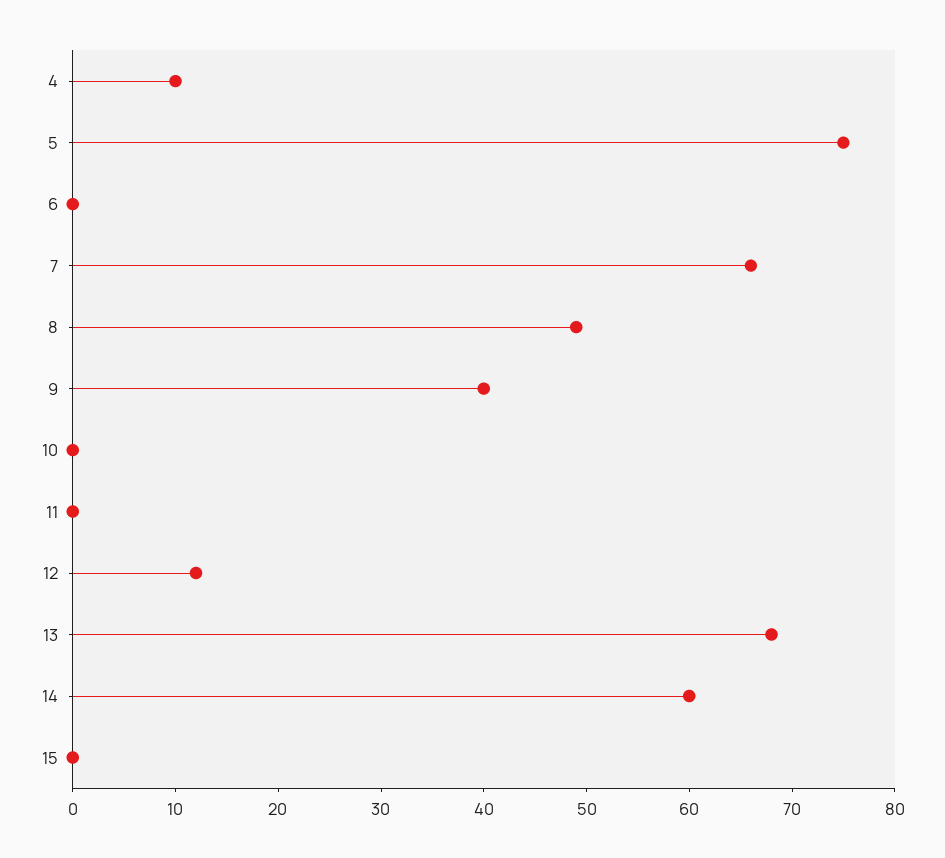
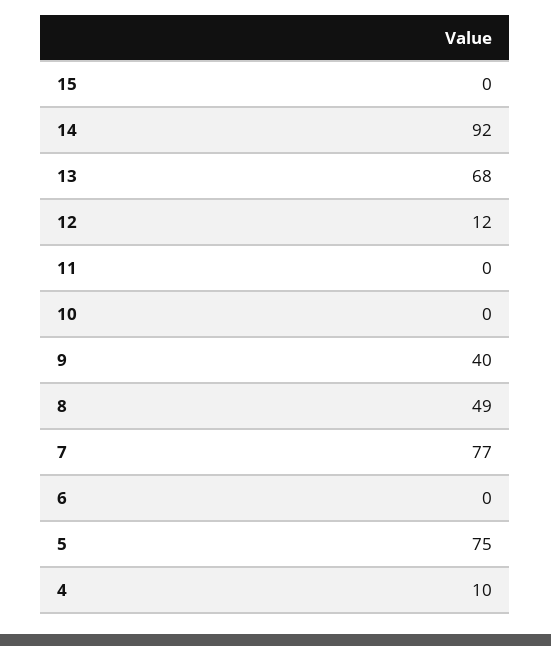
7: 66 -> 77
14: 60 -> 92

